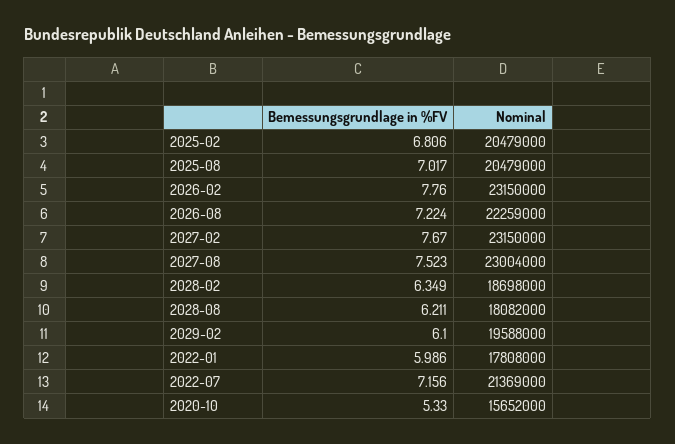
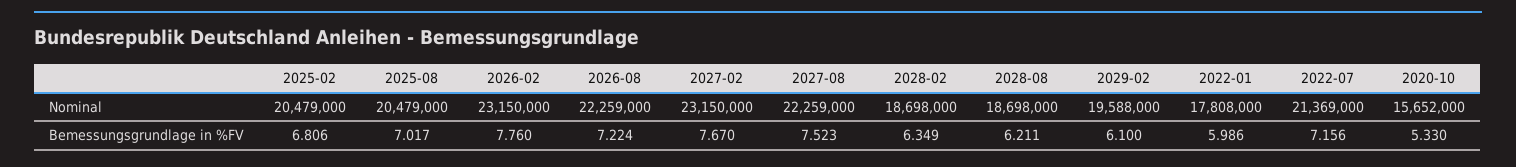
Nominal, 2027-08: 23004000 -> 22259000
Nominal, 2028-08: 18082000 -> 18698000

